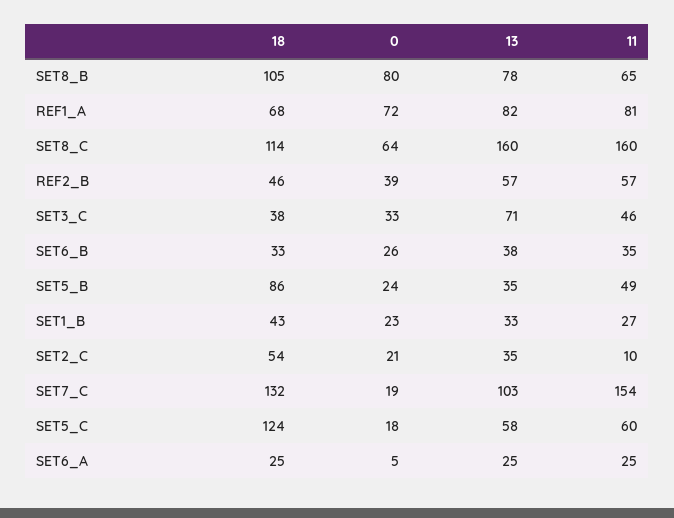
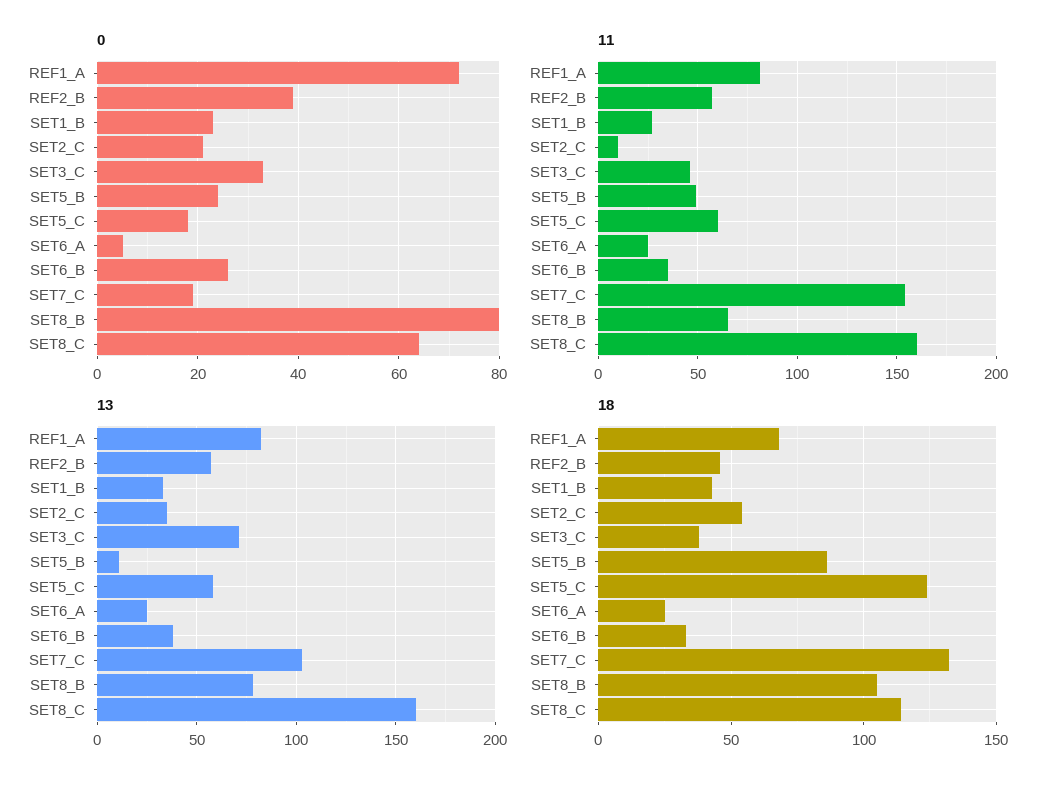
13, SET5_B: 35 -> 10

